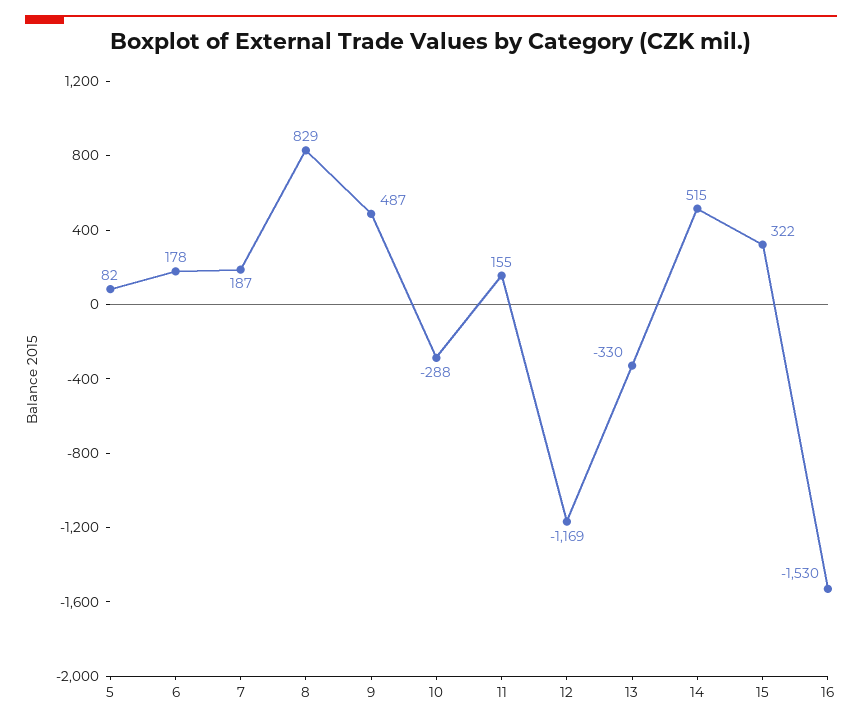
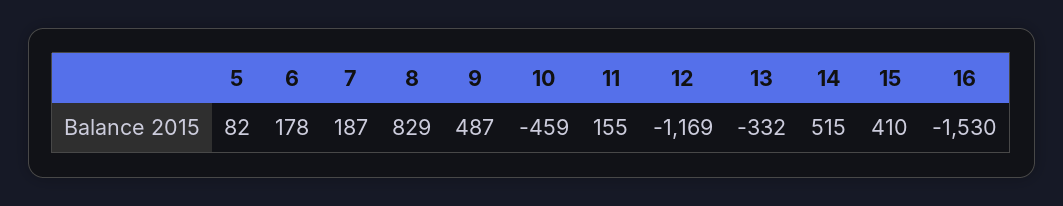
10: -288 -> -459
13: -330 -> -332
15: 322 -> 410

